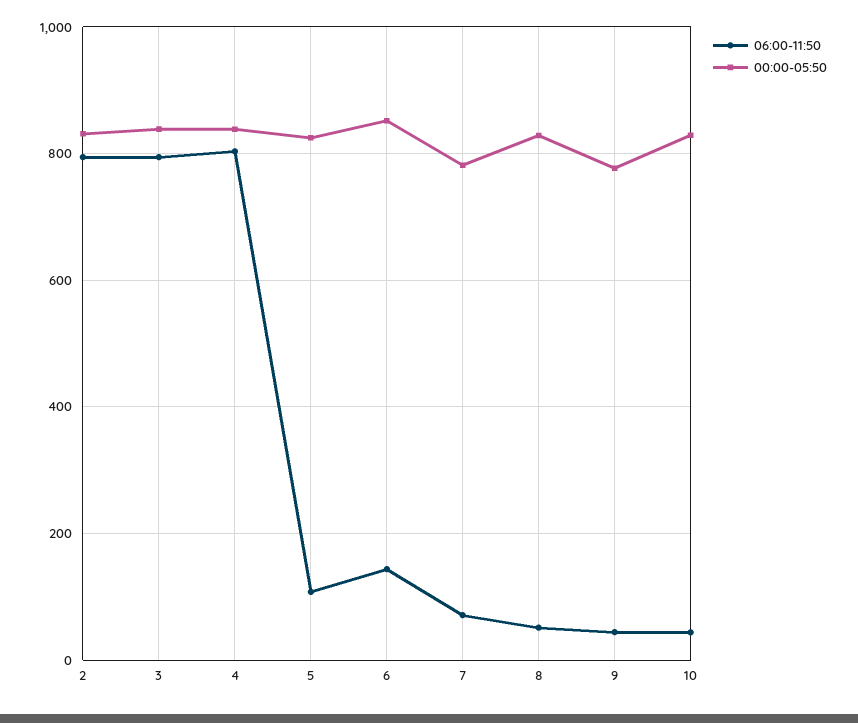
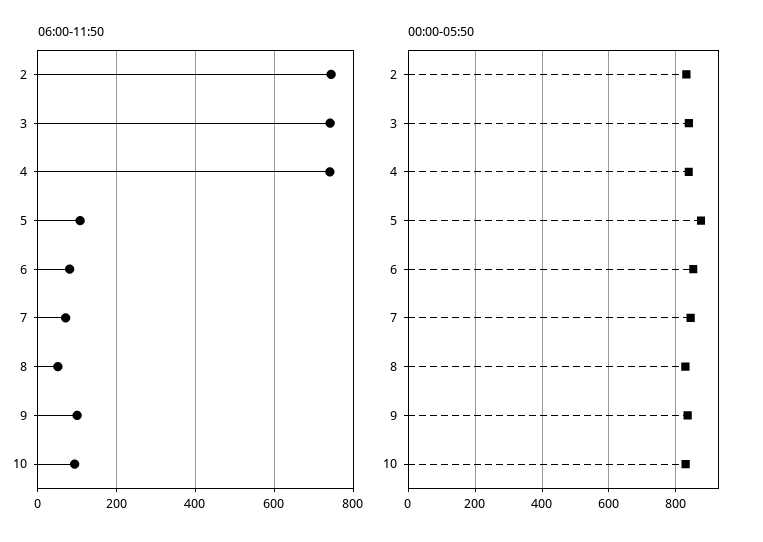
06:00-11:50, 2: 800 -> 740
06:00-11:50, 3: 800 -> 740
06:00-11:50, 4: 800 -> 740
00:00-05:50, 5: 820 -> 880
06:00-11:50, 6: 140 -> 80
00:00-05:50, 7: 780 -> 840
06:00-11:50, 9: 40 -> 100
00:00-05:50, 9: 780 -> 840
06:00-11:50, 10: 40 -> 100

